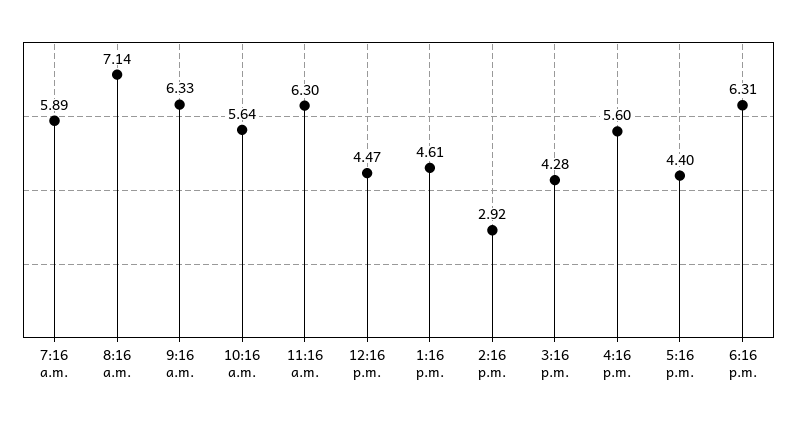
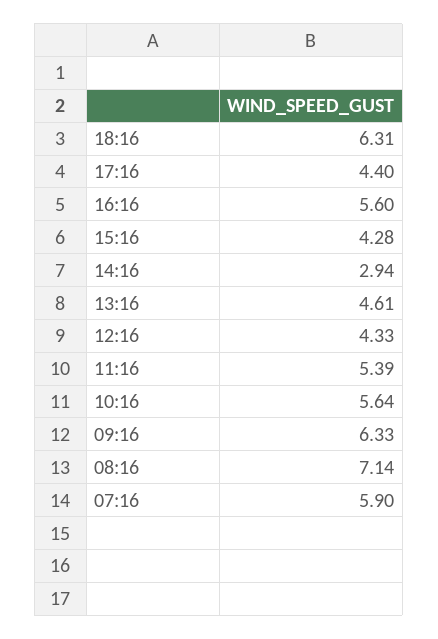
7:16 a.m.: 5.89 -> 5.9
11:16 a.m.: 6.3 -> 5.39
12:16 p.m.: 4.47 -> 4.33
2:16 p.m.: 2.92 -> 2.94

